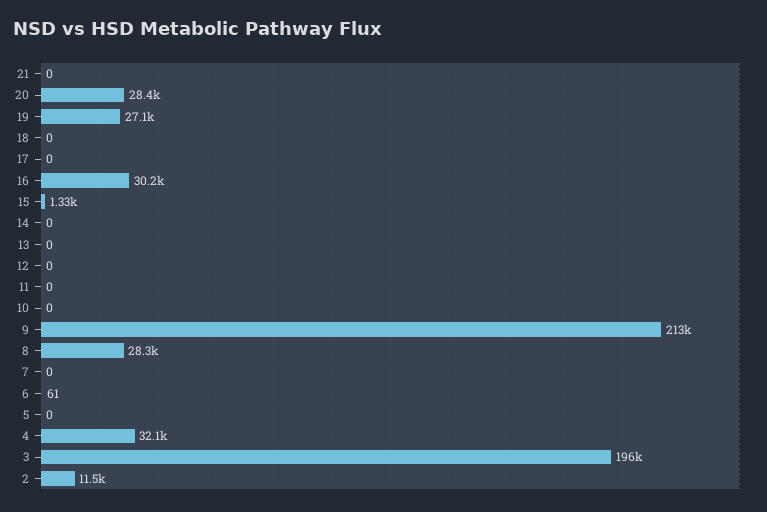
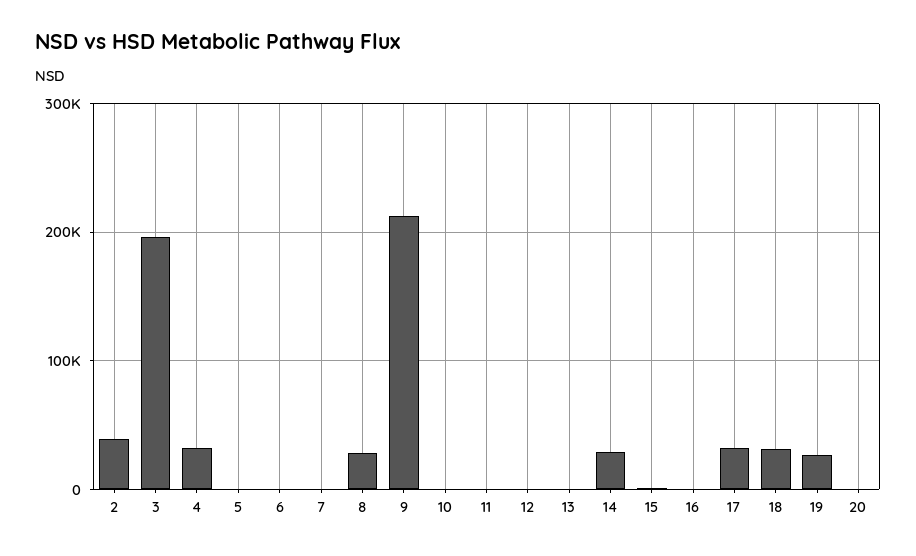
21: 0 -> none
20: 28400 -> 0
18: 0 -> 30000
17: 0 -> 30000
16: 30200 -> 0
14: 0 -> 30000
2: 11500 -> 40000

